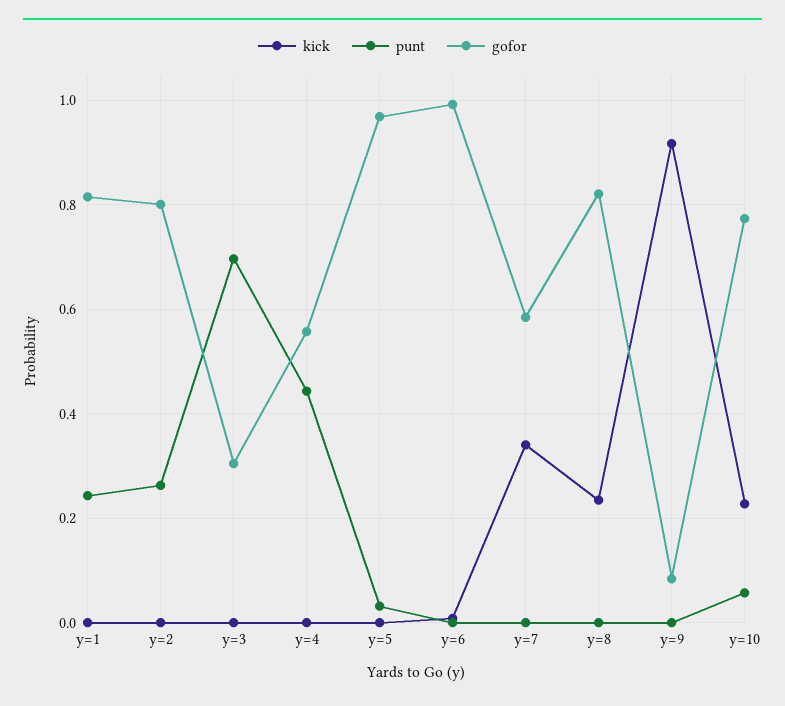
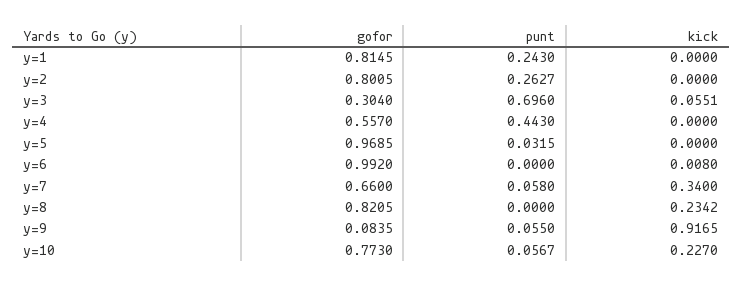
kick, y=3: 0 -> 0.0551
punt, y=7: 0 -> 0.058
gofor, y=7: 0.58 -> 0.66
punt, y=9: 0 -> 0.055

